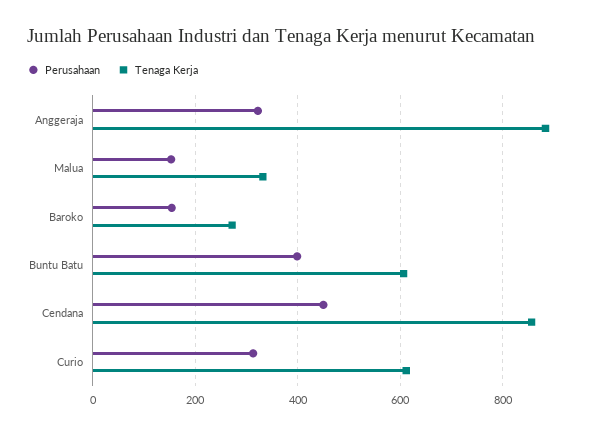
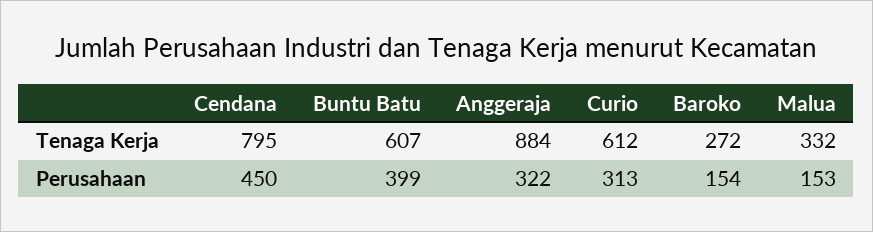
Tenaga Kerja, Cendana: 860 -> 795

